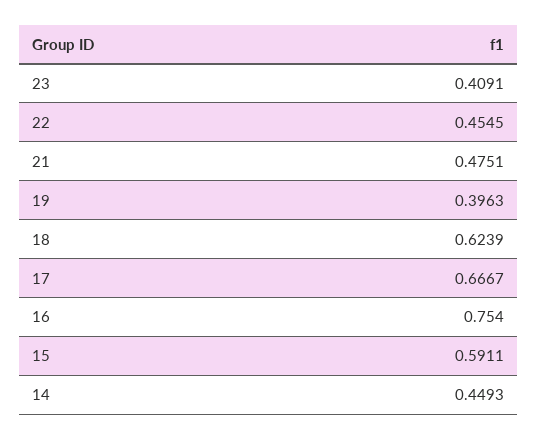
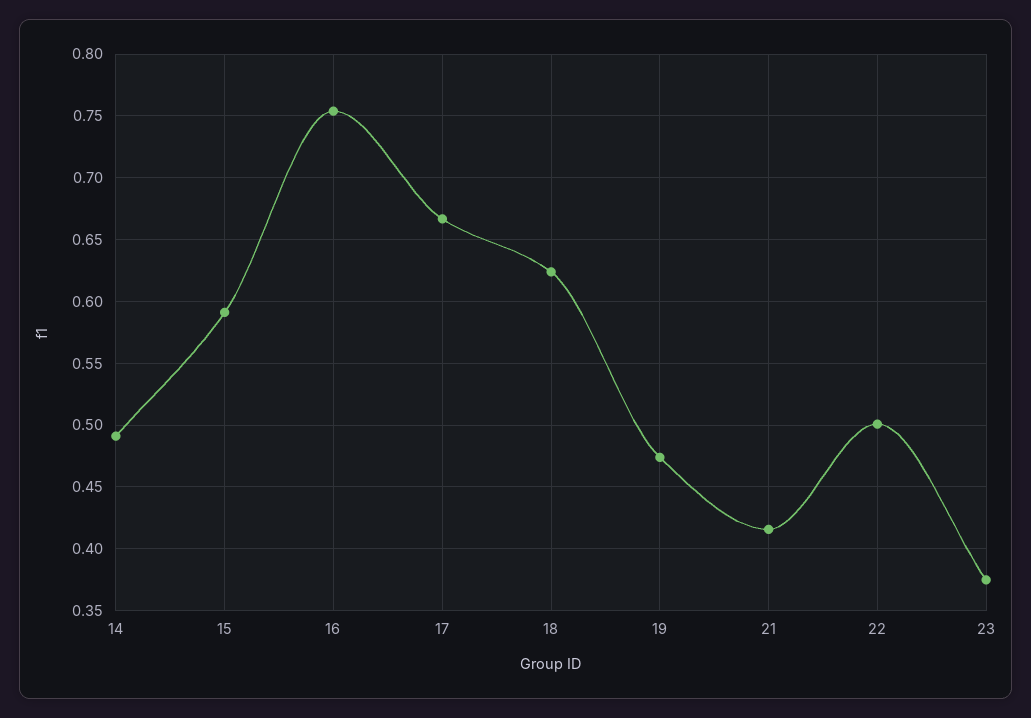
23: 0.4091 -> 0.375
22: 0.4545 -> 0.5
21: 0.4751 -> 0.415
19: 0.3963 -> 0.475
14: 0.4493 -> 0.49

